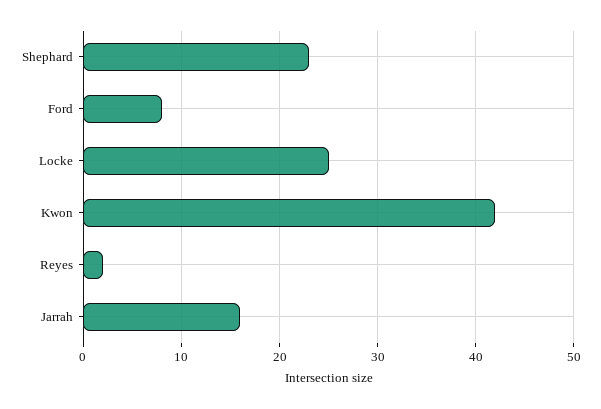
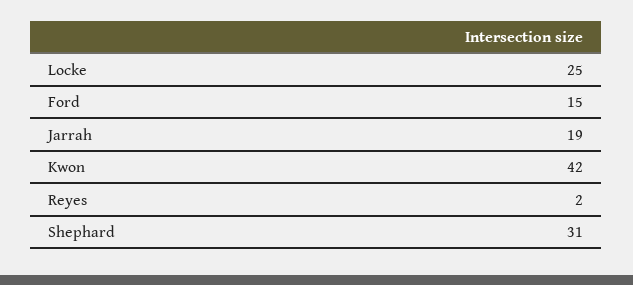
Shephard: 23 -> 31
Ford: 8 -> 15
Jarrah: 16 -> 19

